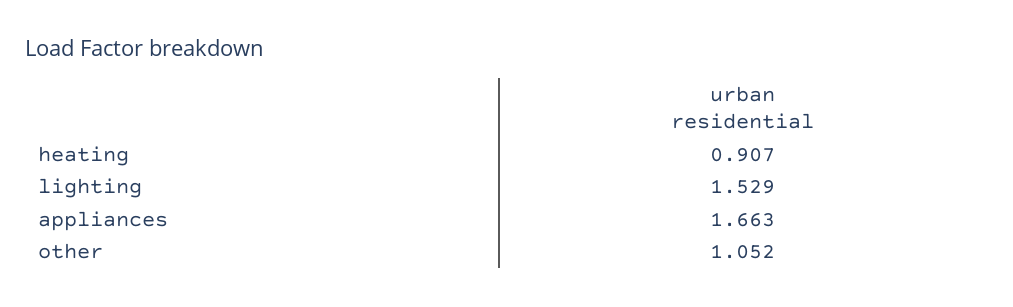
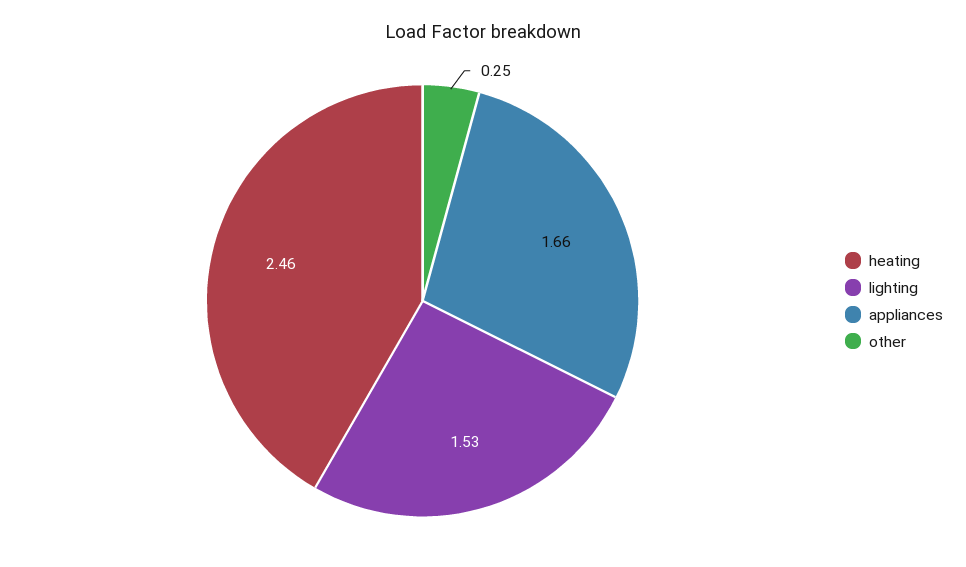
heating: 0.907 -> 2.46
other: 1.052 -> 0.25

